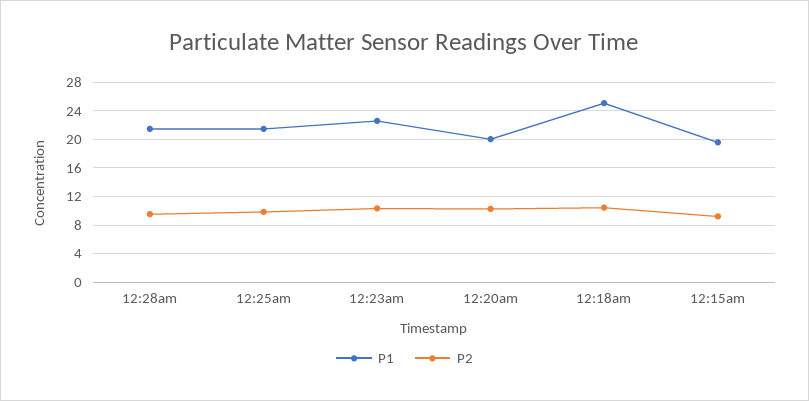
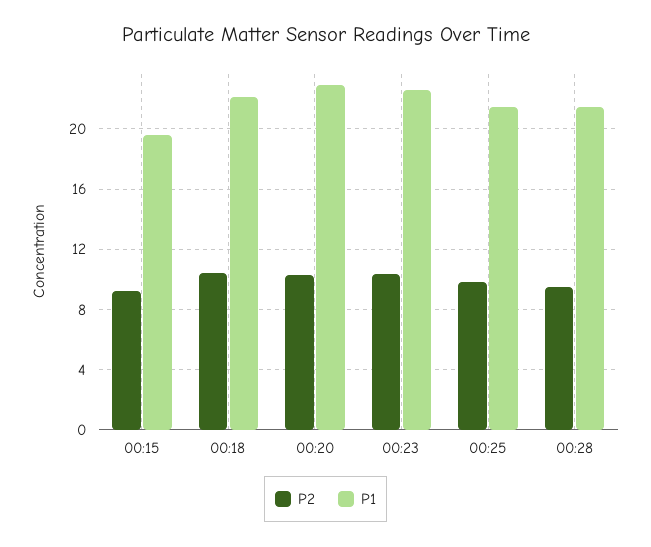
P1, 12:20am: 20 -> 23
P1, 12:18am: 25 -> 22

